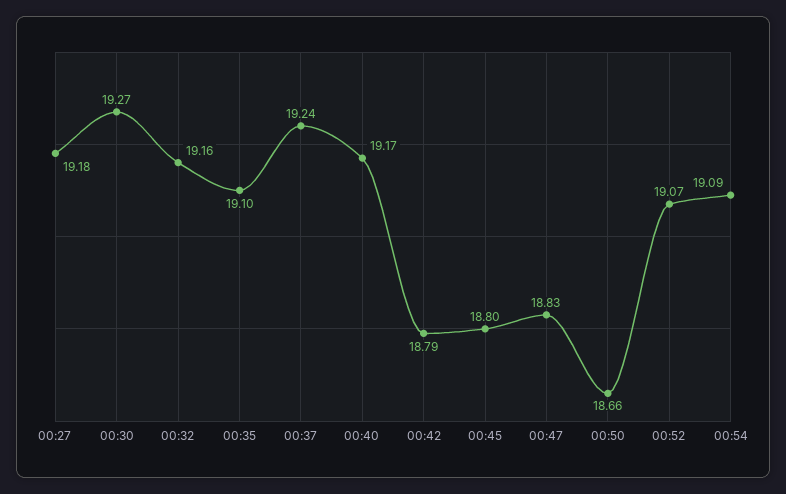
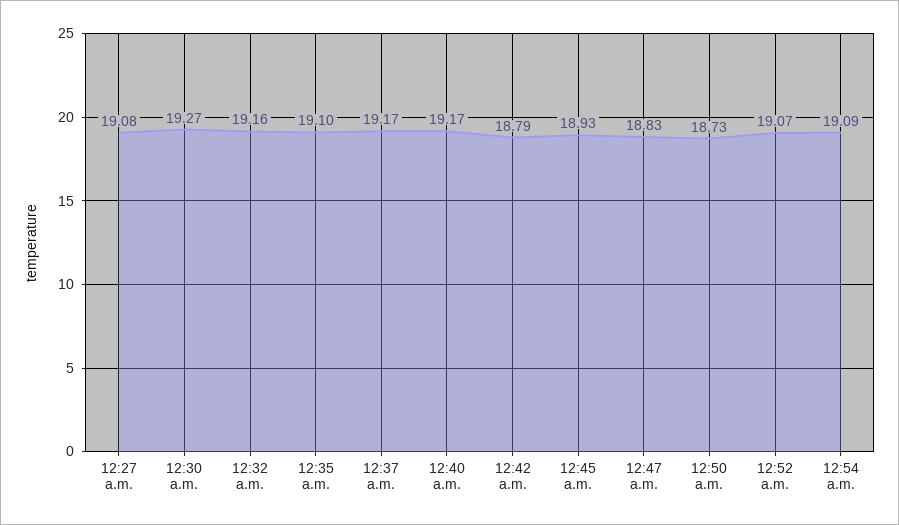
00:27: 19.18 -> 19.08
00:37: 19.24 -> 19.17
00:45: 18.8 -> 18.93
00:50: 18.66 -> 18.73

